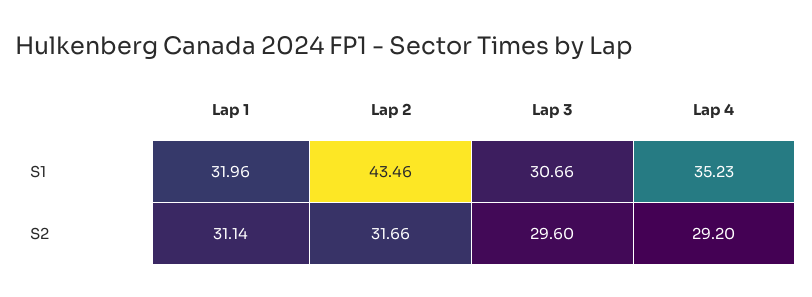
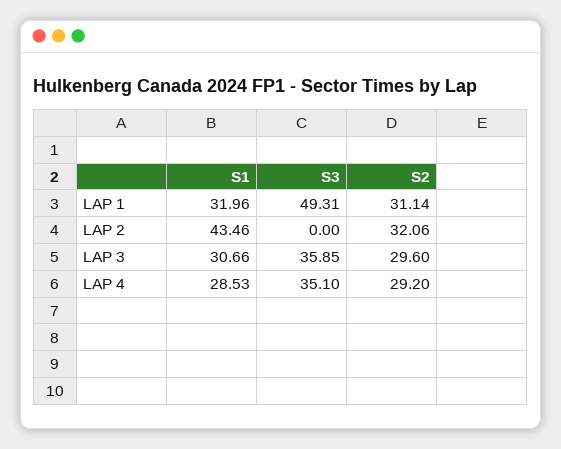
Lap 4, S1: 35.23 -> 28.53
Lap 2, S2: 31.66 -> 32.06
Lap 1, S3: none -> 49.31
Lap 2, S3: none -> 0
Lap 3, S3: none -> 35.85
Lap 4, S3: none -> 35.1

